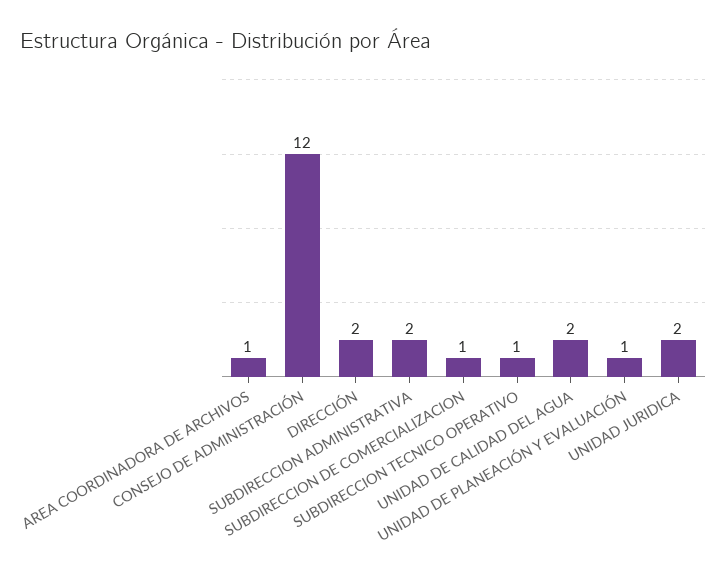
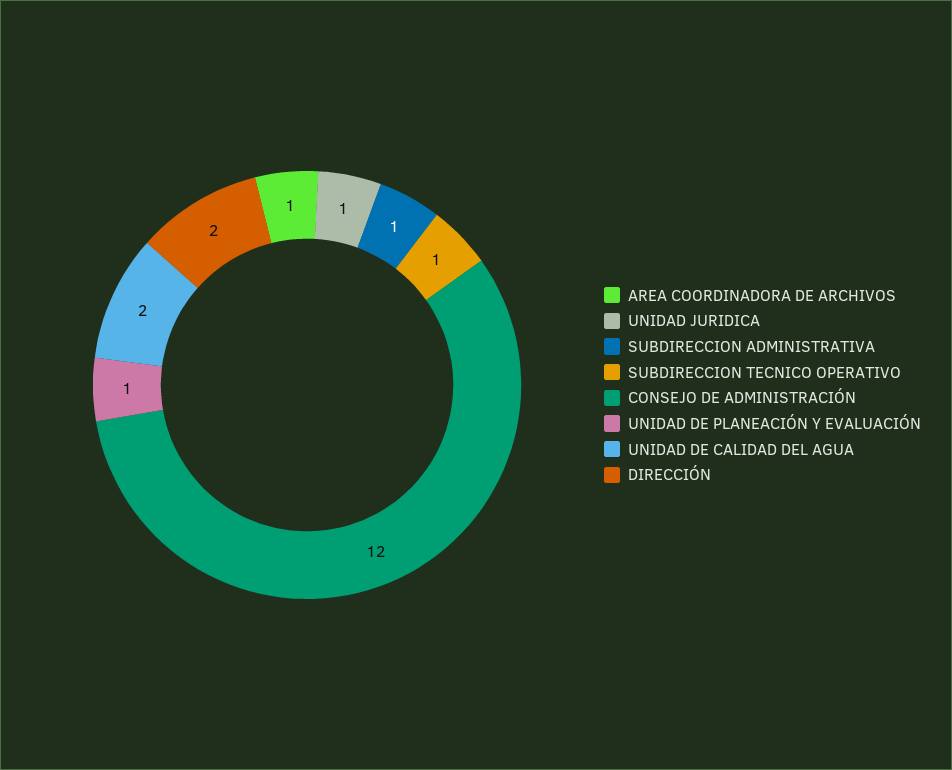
SUBDIRECCION ADMINISTRATIVA: 2 -> 1
SUBDIRECCION DE COMERCIALIZACION: 1 -> none
UNIDAD JURIDICA: 2 -> 1

